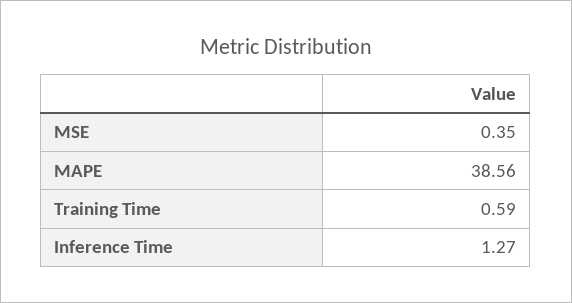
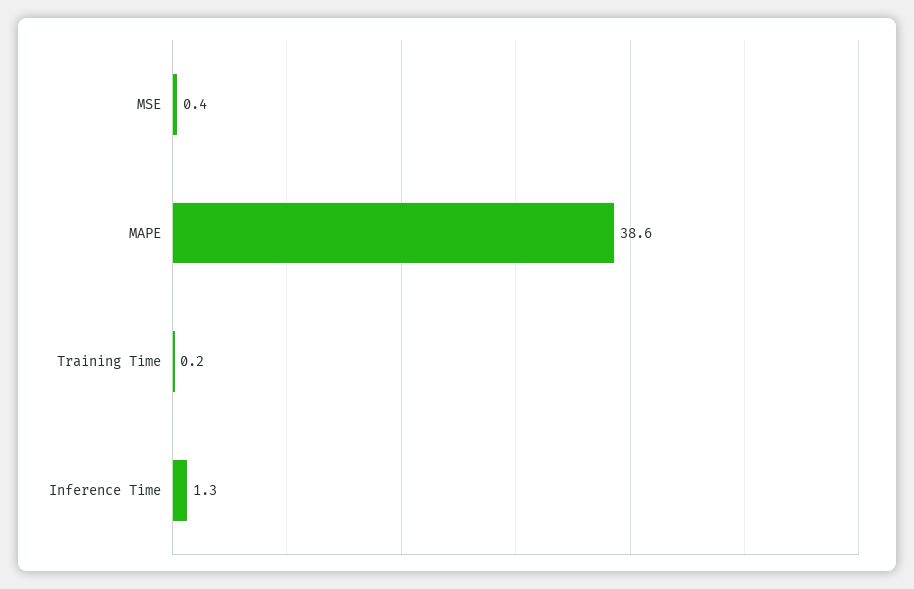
Training Time: 0.59 -> 0.2

